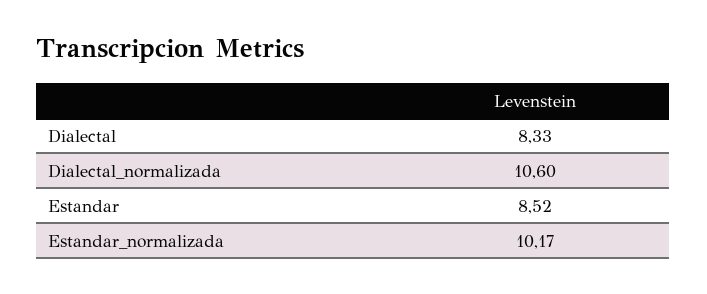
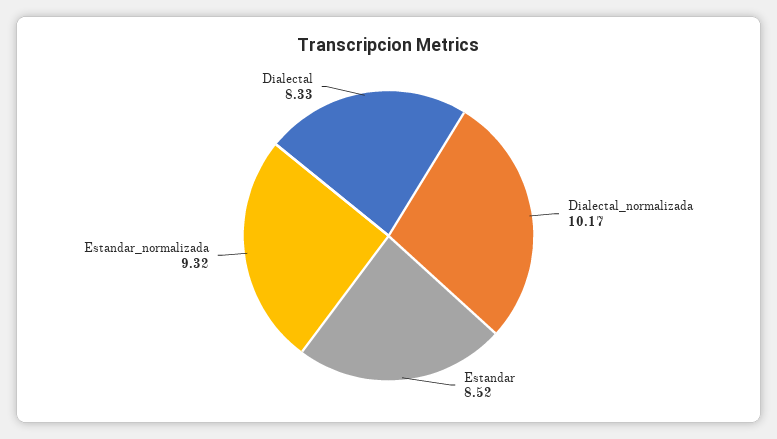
Dialectal_normalizada: 10.6 -> 10.17
Estandar_normalizada: 10.17 -> 9.32

